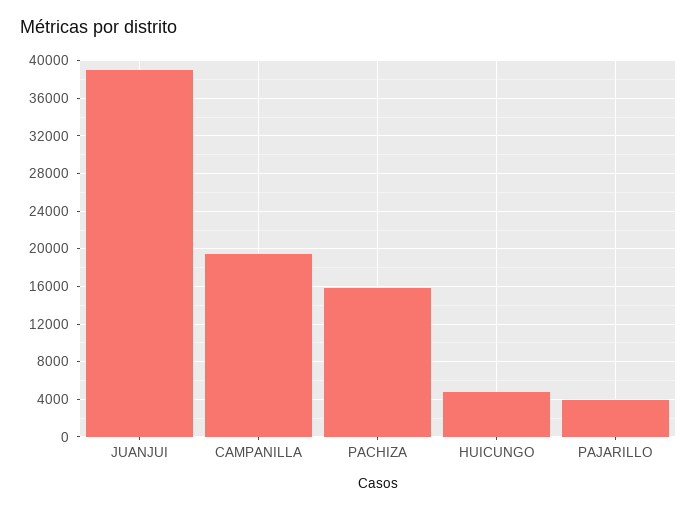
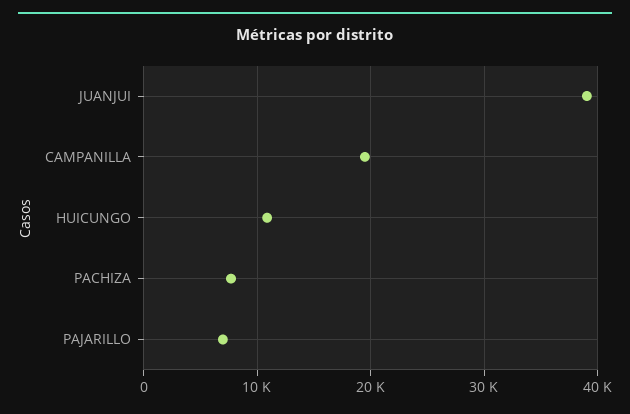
PACHIZA: 16000 -> 8000
HUICUNGO: 5000 -> 11000
PAJARILLO: 4000 -> 7000

